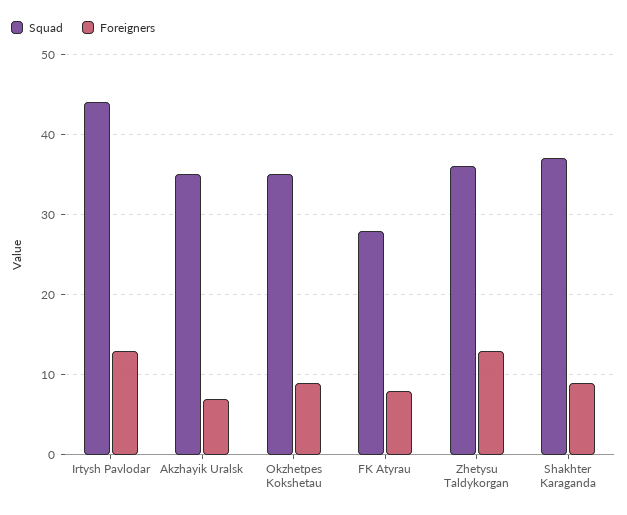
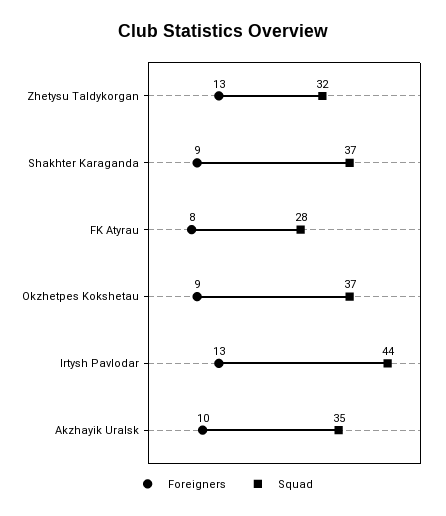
Foreigners, Akzhayik Uralsk: 7 -> 10
Squad, Okzhetpes Kokshetau: 35 -> 37
Squad, Zhetysu Taldykorgan: 36 -> 32

